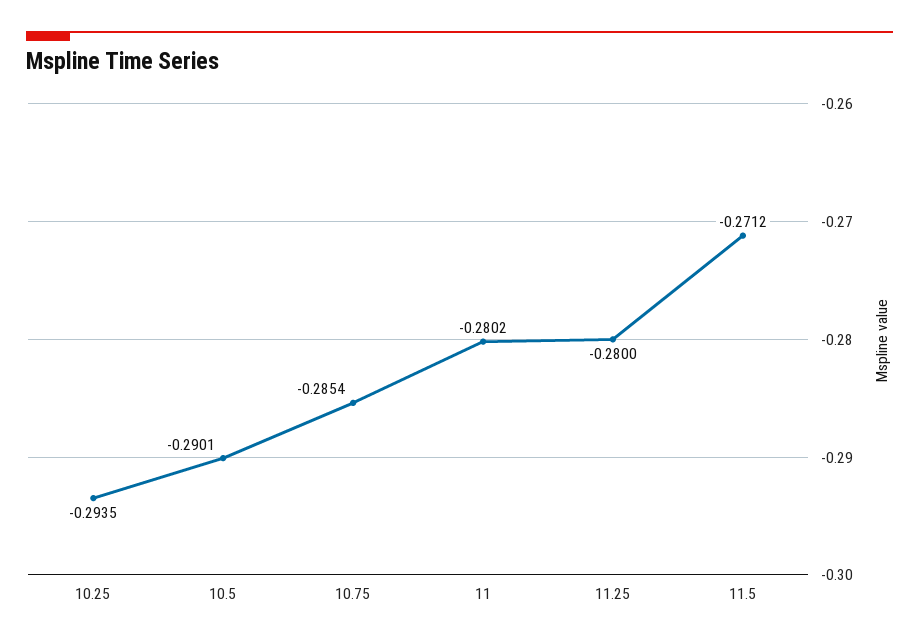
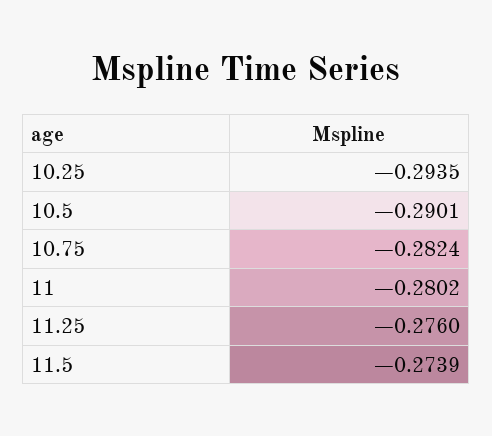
10.75: -0.2854 -> -0.2824
11.25: -0.28 -> -0.276
11.5: -0.2712 -> -0.2739

